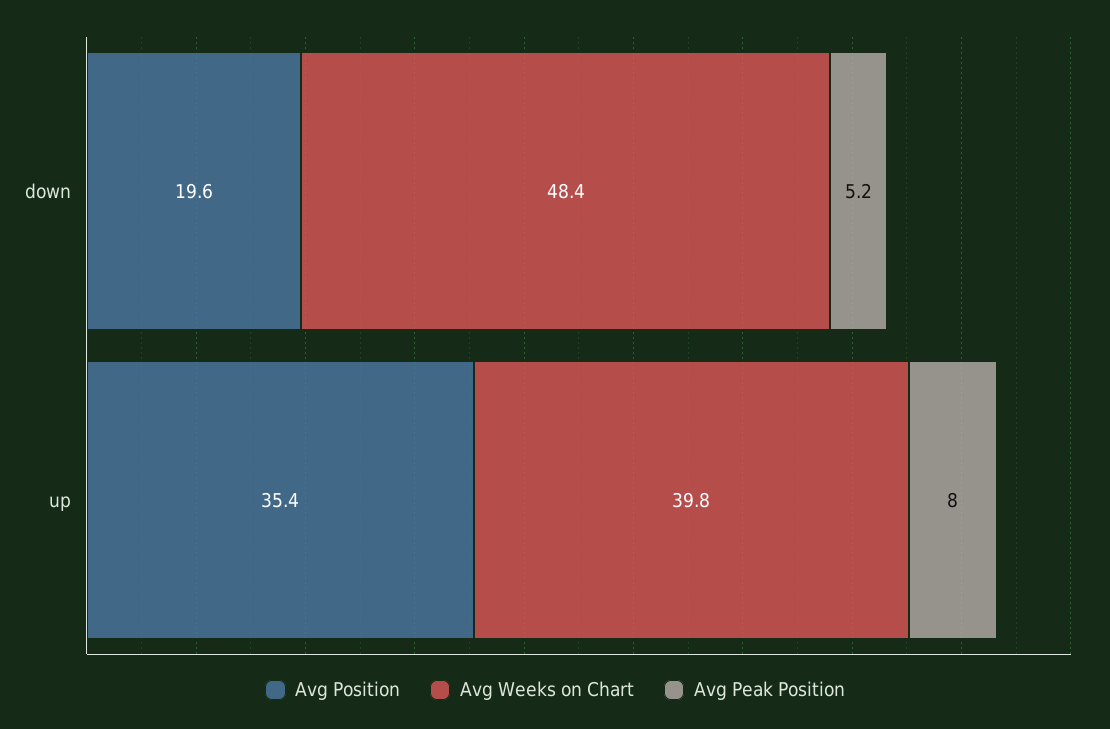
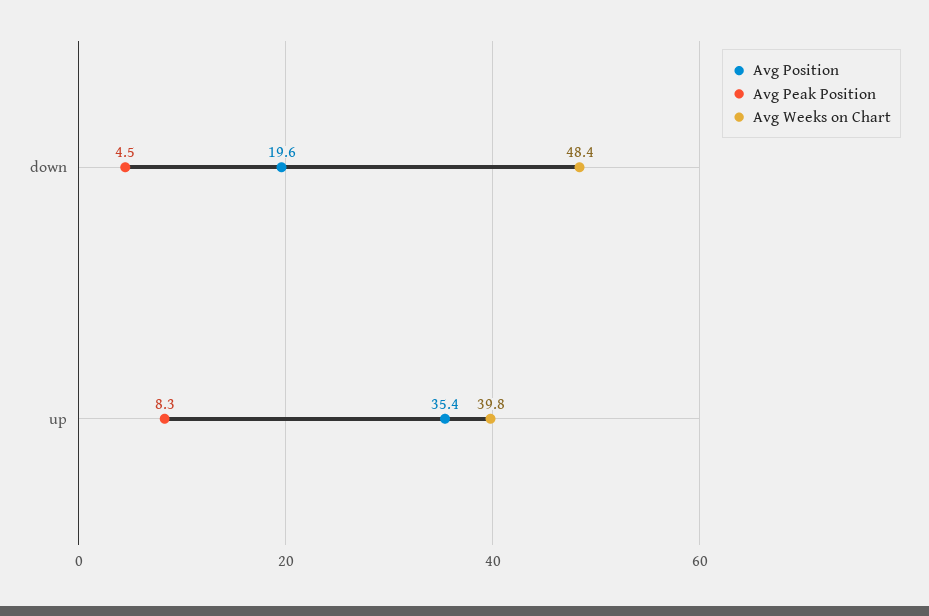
Avg Peak Position, down: 5.2 -> 4.5
Avg Peak Position, up: 8 -> 8.3

